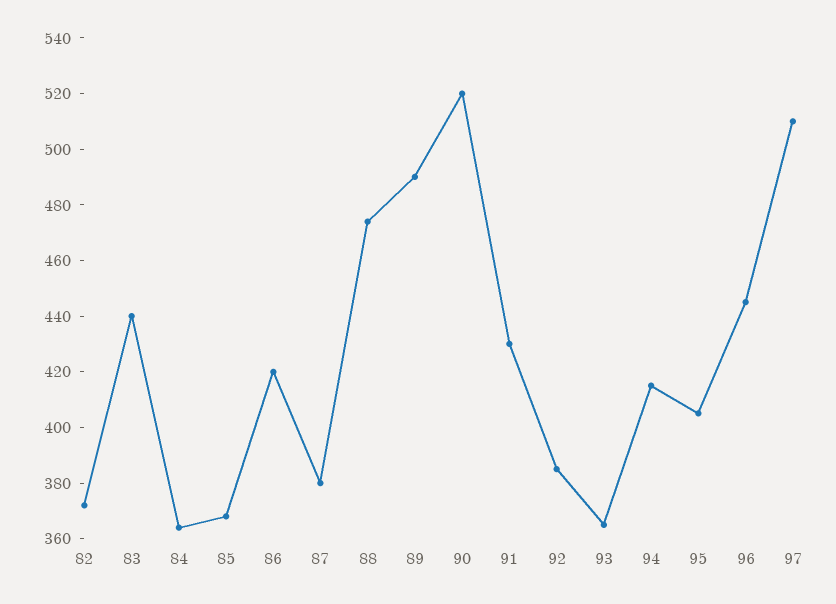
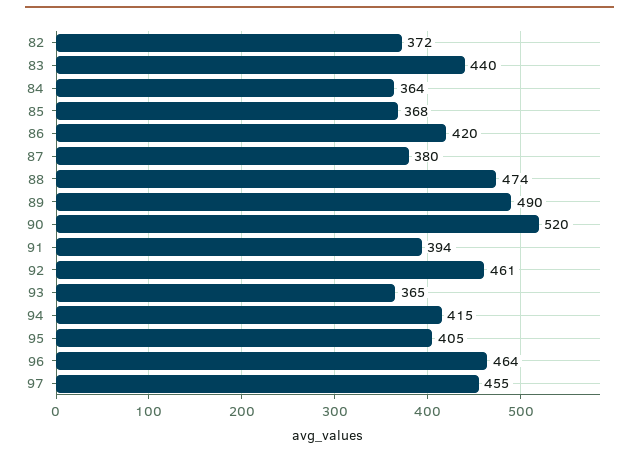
91: 430 -> 394
92: 385 -> 461
96: 445 -> 464
97: 510 -> 455

